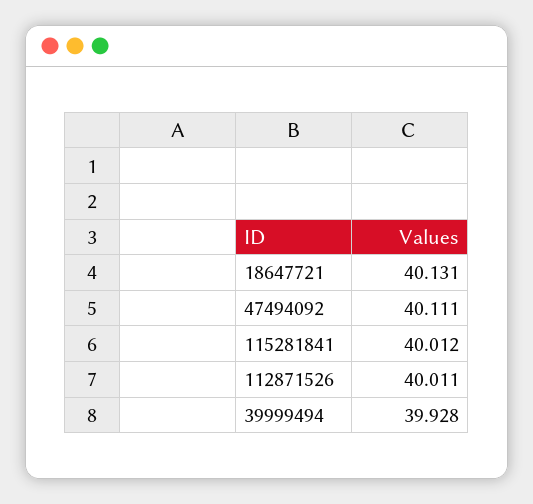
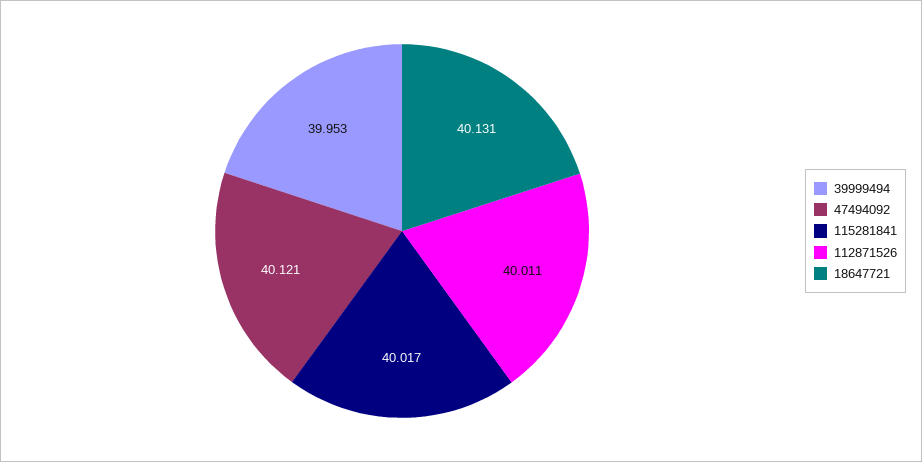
47494092: 40.111 -> 40.121
115281841: 40.012 -> 40.017
39999494: 39.928 -> 39.953

